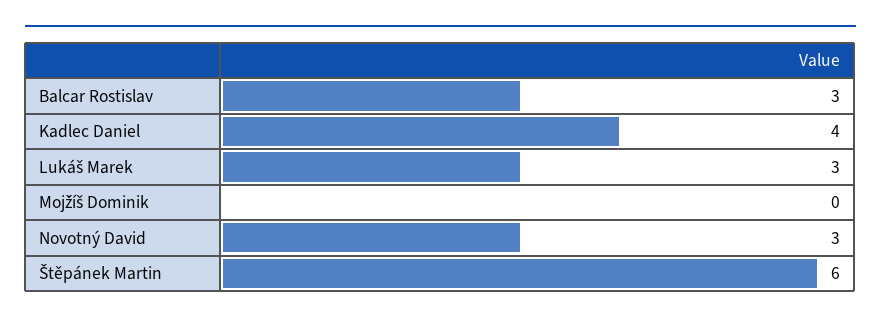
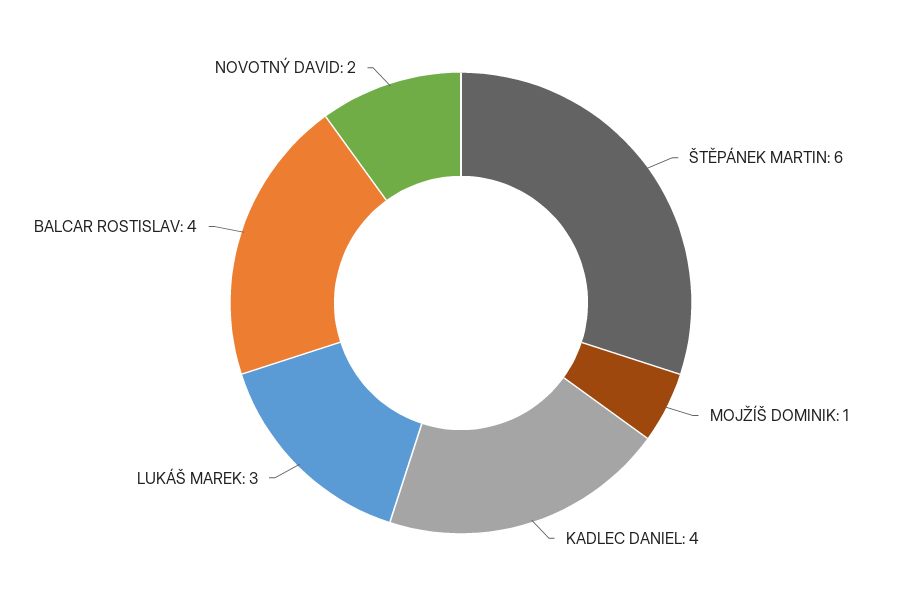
Balcar Rostislav: 3 -> 4
Mojžíš Dominik: 0 -> 1
Novotný David: 3 -> 2

